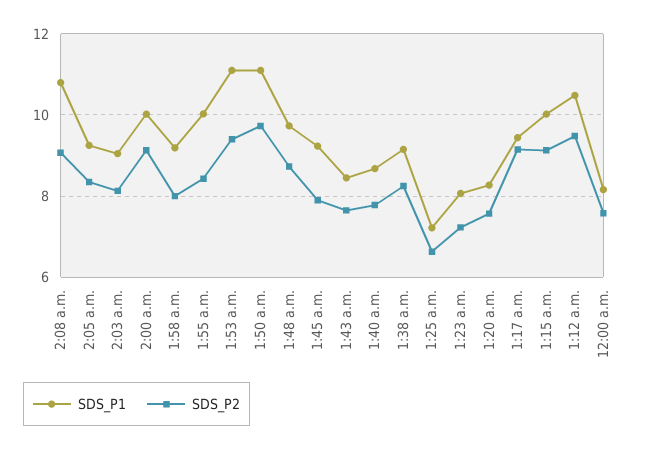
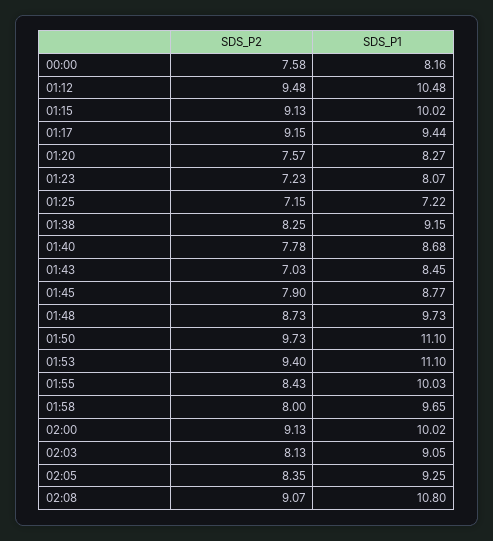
SDS_P1, 1:58 a.m.: 9.2 -> 9.65
SDS_P1, 1:45 a.m.: 9.2 -> 8.77
SDS_P2, 1:43 a.m.: 7.6 -> 7.03
SDS_P2, 1:25 a.m.: 6.6 -> 7.15

